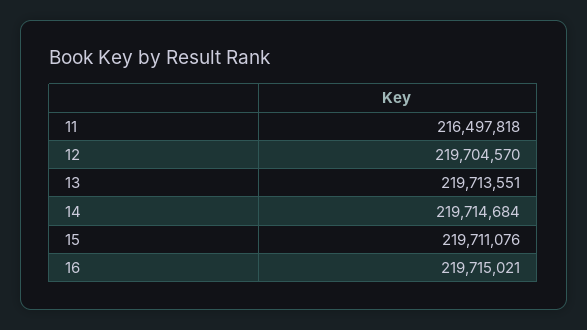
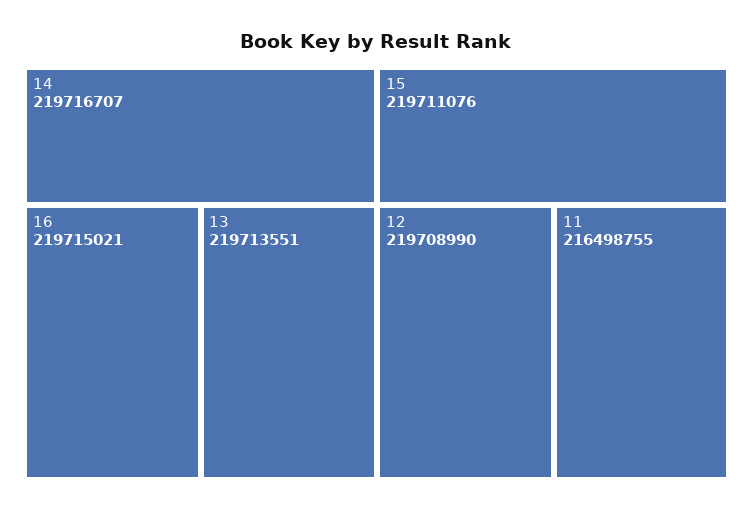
11: 216497818 -> 216498755
12: 219704570 -> 219708990
14: 219714684 -> 219716707

